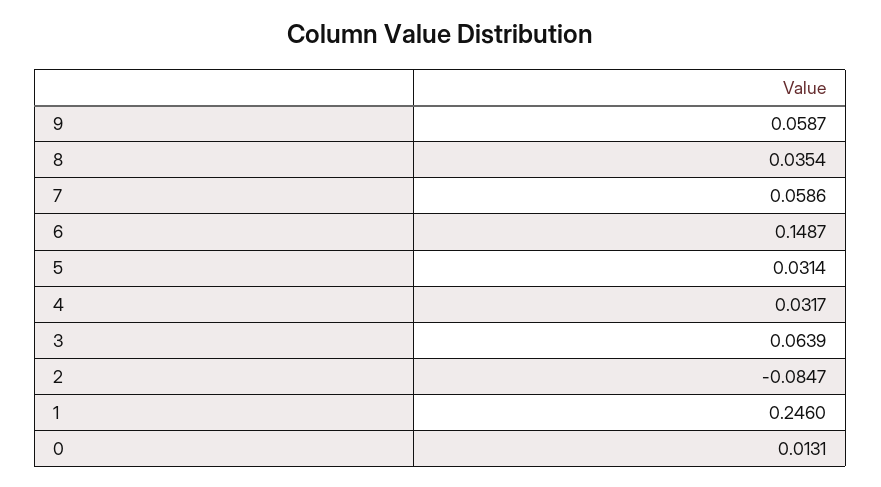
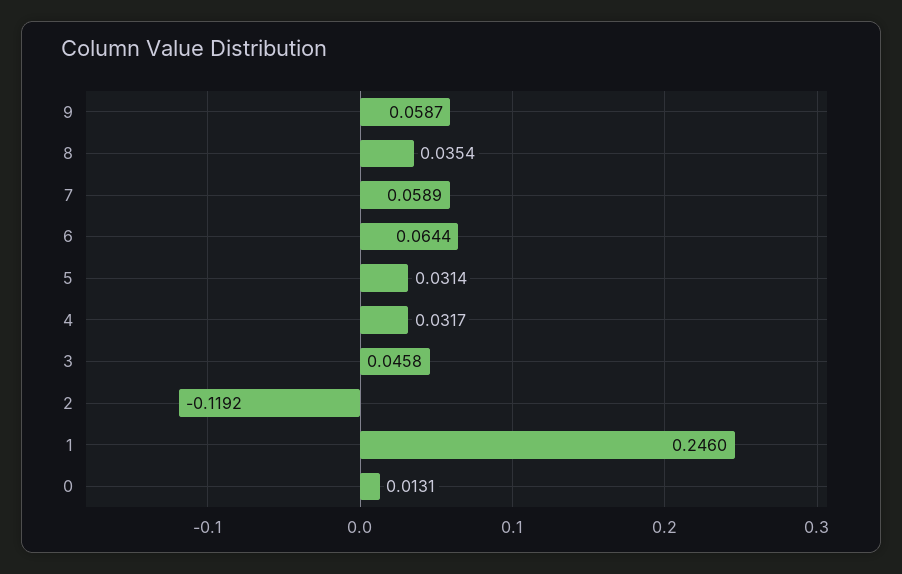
7: 0.0586 -> 0.0589
6: 0.1487 -> 0.0644
3: 0.0639 -> 0.0458
2: -0.0847 -> -0.1192

